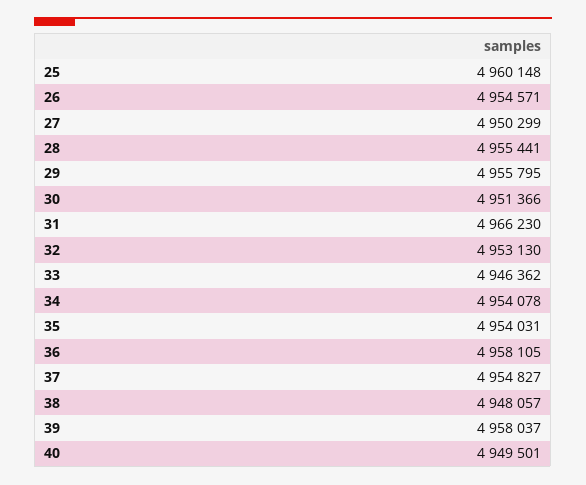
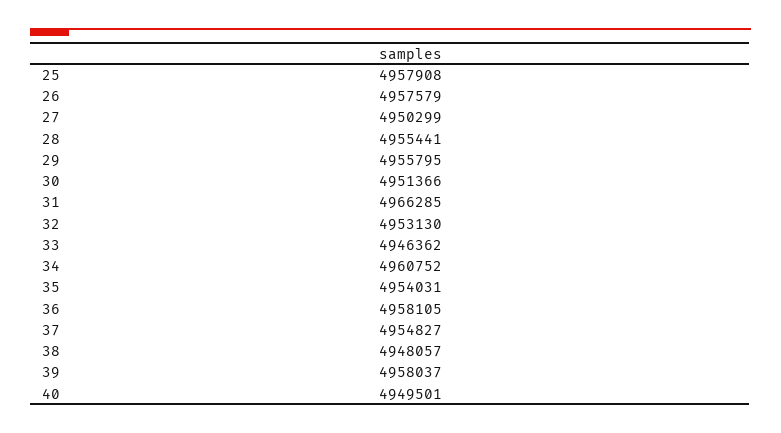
25: 4960148 -> 4957908
26: 4954571 -> 4957579
31: 4966230 -> 4966285
34: 4954078 -> 4960752

